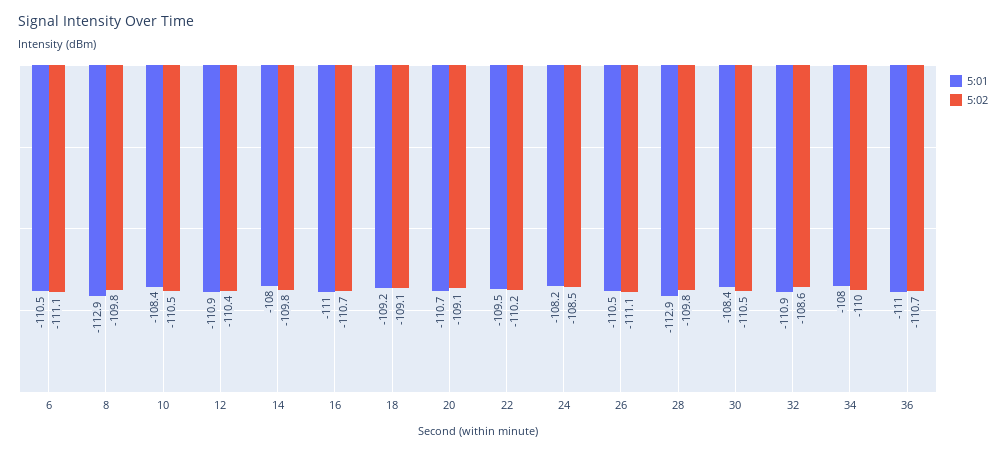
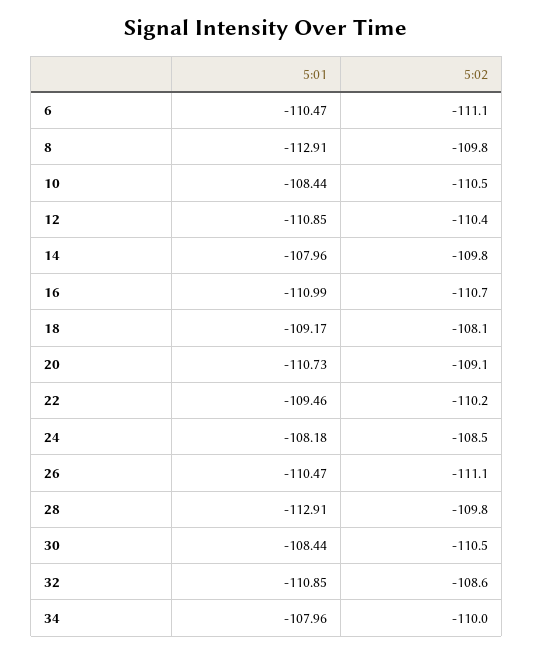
5:02, 18: -109.1 -> -108.1
5:01, 36: -111 -> none
5:02, 36: -110.7 -> none

